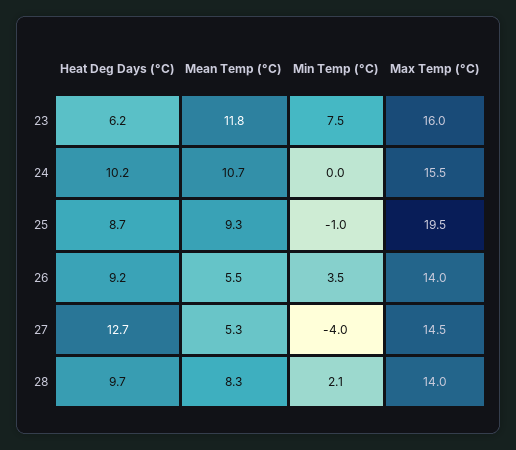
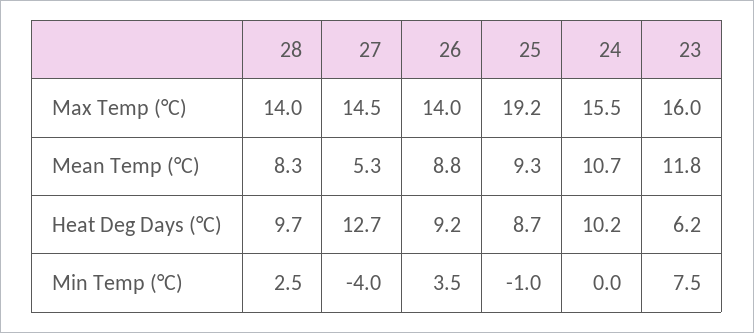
Max Temp (°C), 25: 19.5 -> 19.2
Mean Temp (°C), 26: 5.5 -> 8.8
Min Temp (°C), 28: 2.1 -> 2.5

